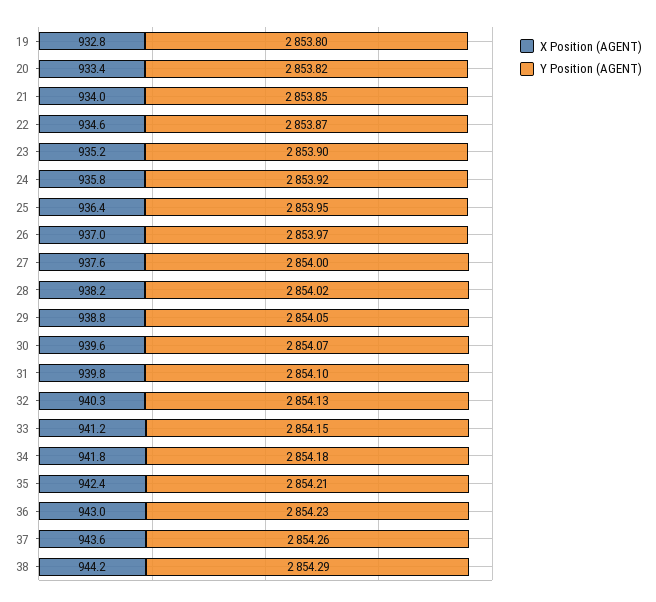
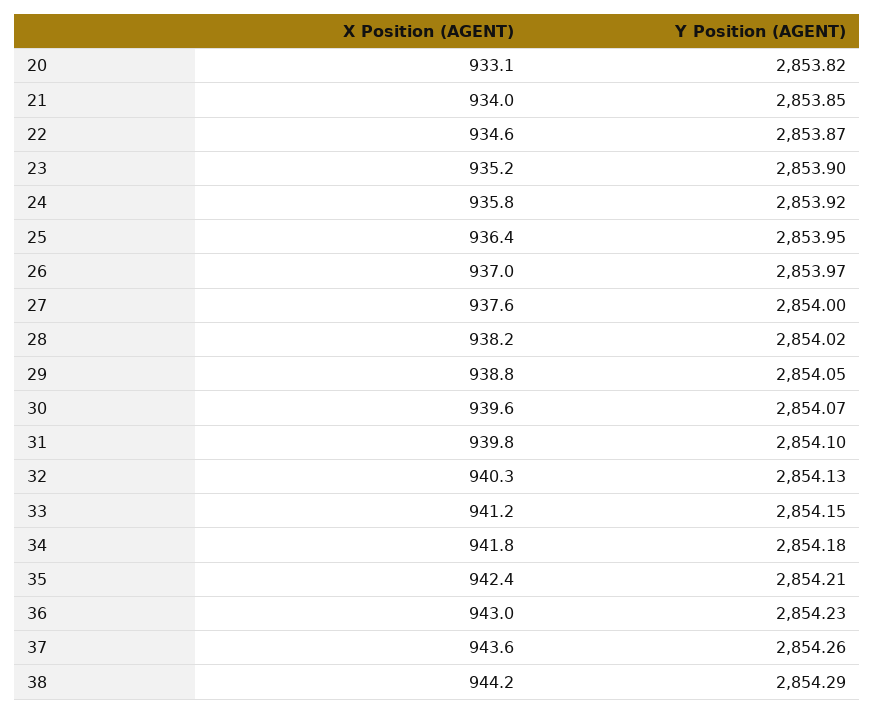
X Position (AGENT), 19: 932.8 -> none
Y Position (AGENT), 19: 2853.8 -> none
X Position (AGENT), 20: 933.4 -> 933.1

